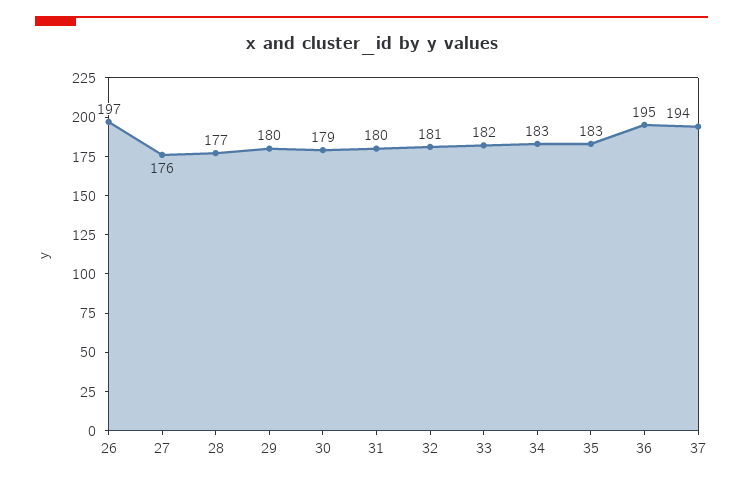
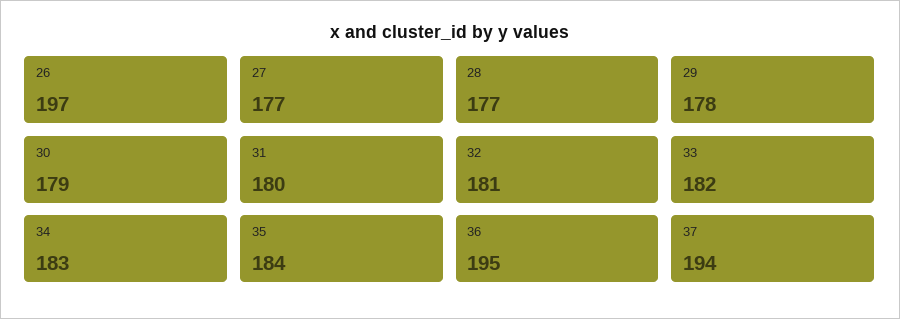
27: 176 -> 177
29: 180 -> 178
35: 183 -> 184

